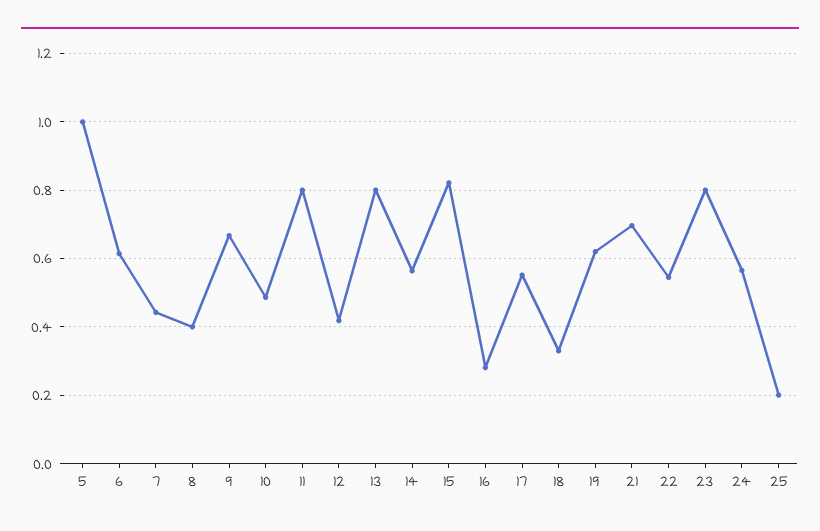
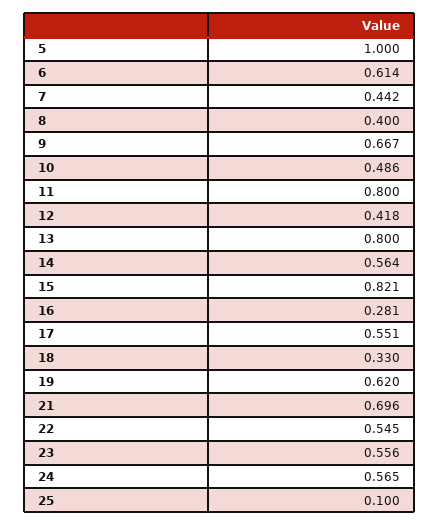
23: 0.8 -> 0.556
25: 0.2 -> 0.1

